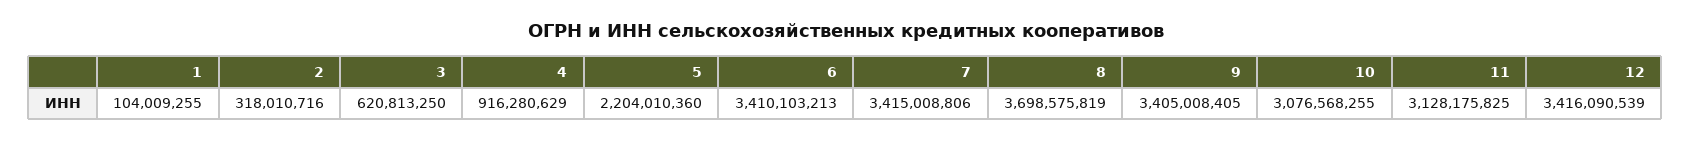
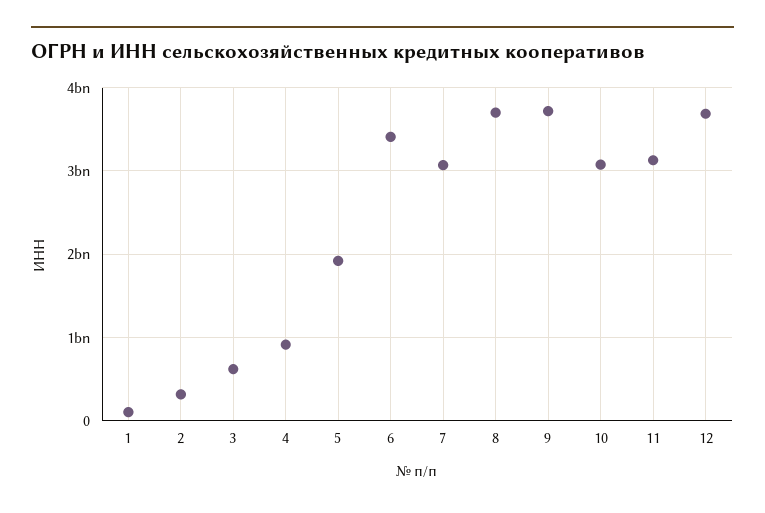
5: 2204010360 -> 1900000000
7: 3415008806 -> 3100000000
9: 3405008405 -> 3700000000
12: 3416090539 -> 3700000000

